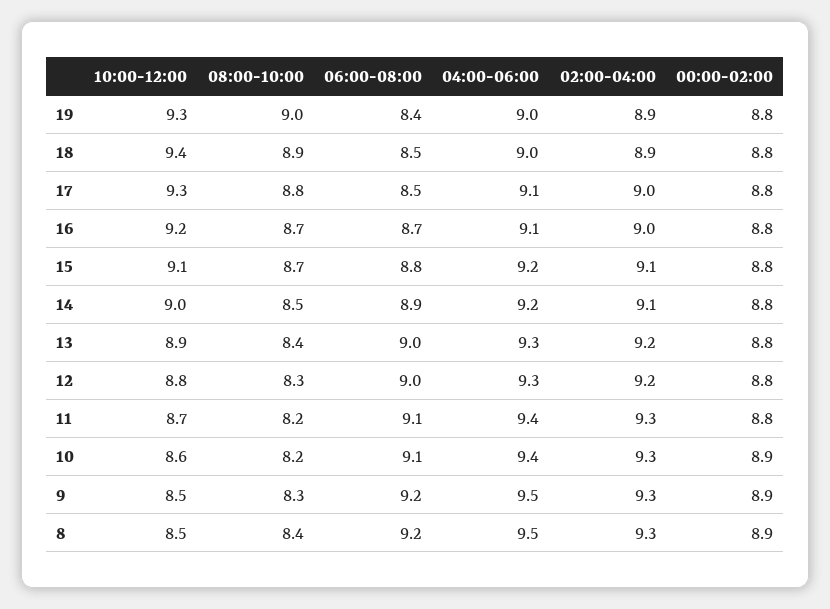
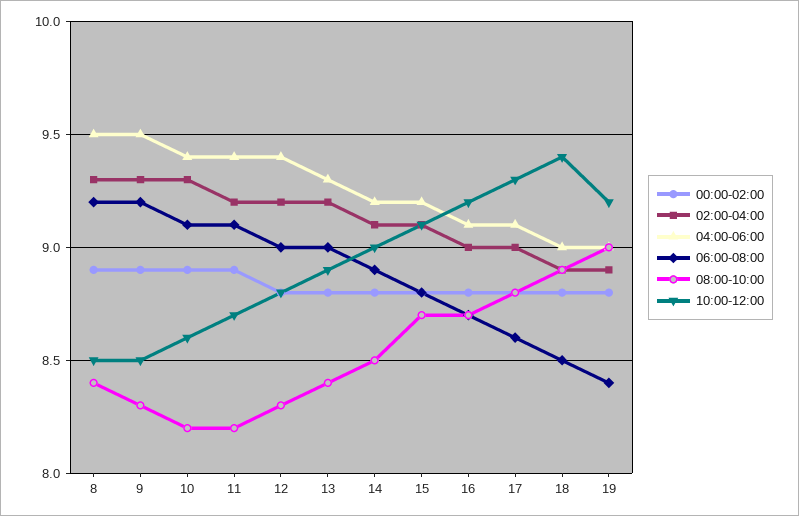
10:00-12:00, 19: 9.3 -> 9.2
06:00-08:00, 17: 8.5 -> 8.6
04:00-06:00, 12: 9.3 -> 9.4
02:00-04:00, 11: 9.3 -> 9.2
00:00-02:00, 11: 8.8 -> 8.9

